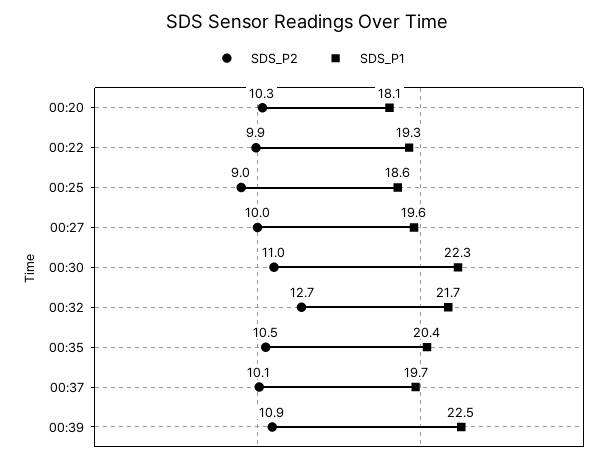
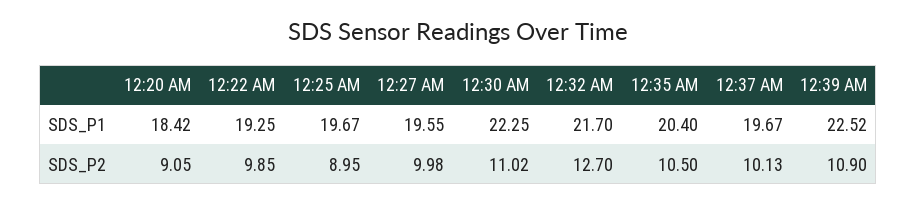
SDS_P2, 00:20: 10.3 -> 9.05
SDS_P1, 00:20: 18.1 -> 18.42
SDS_P1, 00:25: 18.6 -> 19.67

